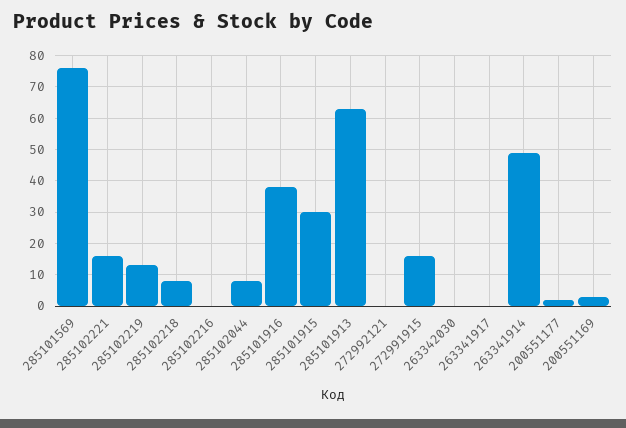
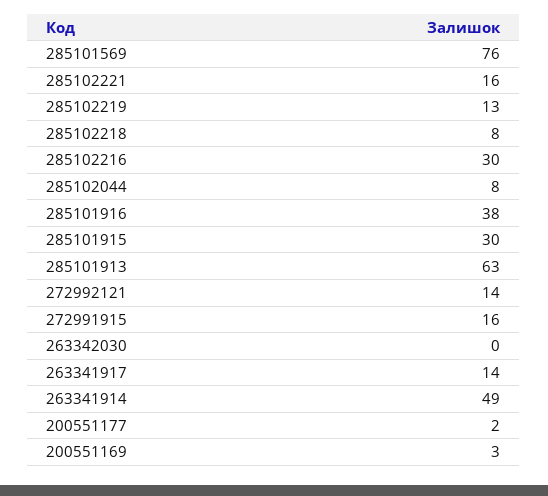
285102216: 0 -> 30
272992121: 0 -> 14
263341917: 0 -> 14

